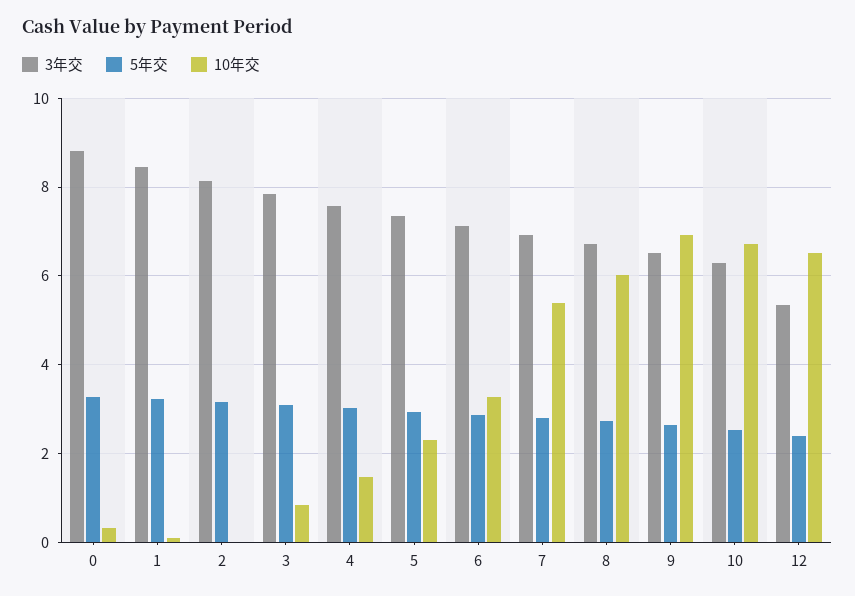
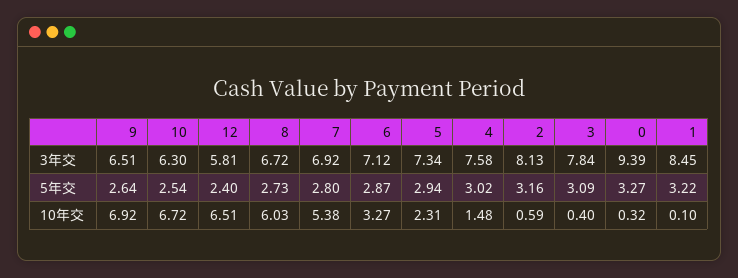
3年交, 0: 8.8 -> 9.39
10年交, 2: 0 -> 0.59
10年交, 3: 0.8 -> 0.4
3年交, 12: 5.4 -> 5.81

